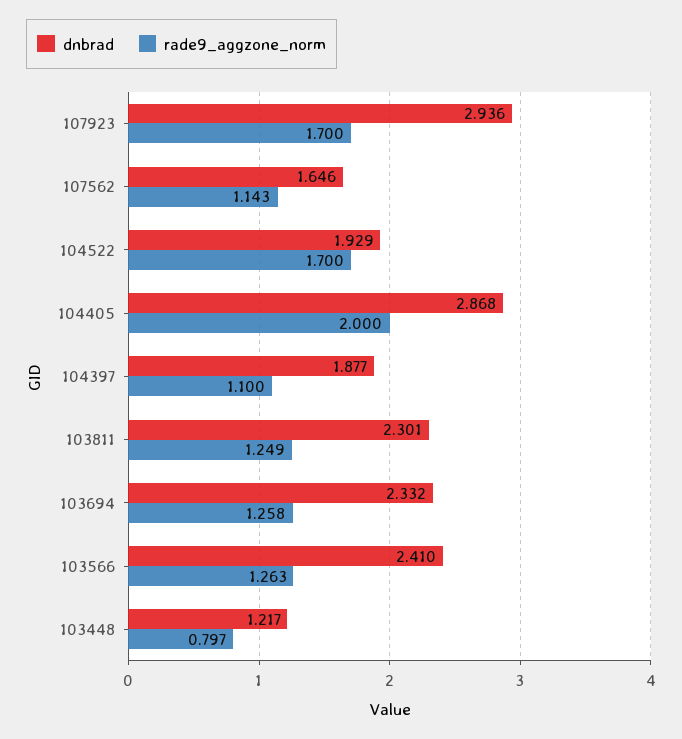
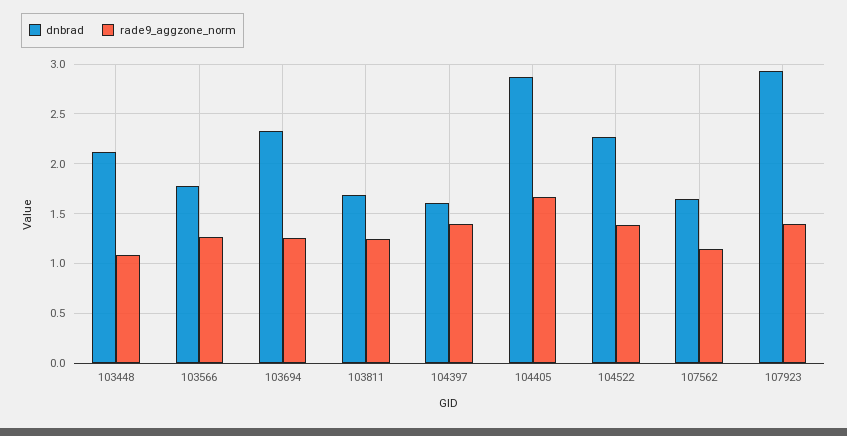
rade9_aggzone_norm, 107923: 1.7 -> 1.4
dnbrad, 104522: 1.929 -> 2.3
rade9_aggzone_norm, 104522: 1.7 -> 1.4
rade9_aggzone_norm, 104405: 2 -> 1.7
dnbrad, 104397: 1.877 -> 1.6
rade9_aggzone_norm, 104397: 1.1 -> 1.4
dnbrad, 103811: 2.301 -> 1.7
dnbrad, 103566: 2.41 -> 1.8
dnbrad, 103448: 1.217 -> 2.1
rade9_aggzone_norm, 103448: 0.797 -> 1.1

